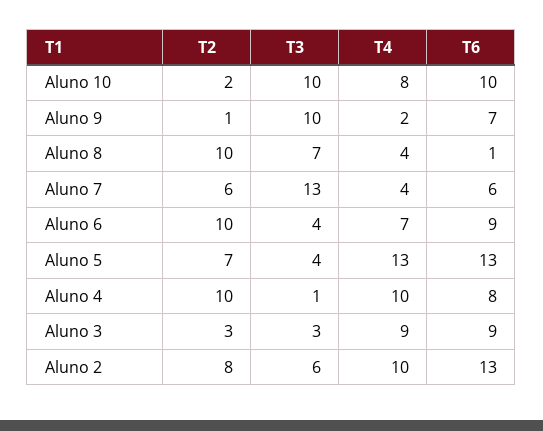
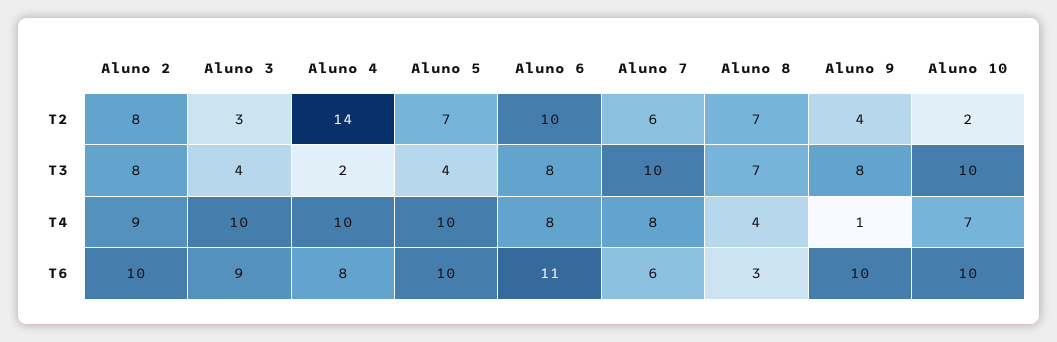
T4, Aluno 10: 8 -> 7
T2, Aluno 9: 1 -> 4
T3, Aluno 9: 10 -> 8
T4, Aluno 9: 2 -> 1
T6, Aluno 9: 7 -> 10
T2, Aluno 8: 10 -> 7
T6, Aluno 8: 1 -> 3
T3, Aluno 7: 13 -> 10
T4, Aluno 7: 4 -> 8
T3, Aluno 6: 4 -> 8
T4, Aluno 6: 7 -> 8
T6, Aluno 6: 9 -> 11
T4, Aluno 5: 13 -> 10
T6, Aluno 5: 13 -> 10
T2, Aluno 4: 10 -> 14
T3, Aluno 4: 1 -> 2
T3, Aluno 3: 3 -> 4
T4, Aluno 3: 9 -> 10
T3, Aluno 2: 6 -> 8
T4, Aluno 2: 10 -> 9
T6, Aluno 2: 13 -> 10

